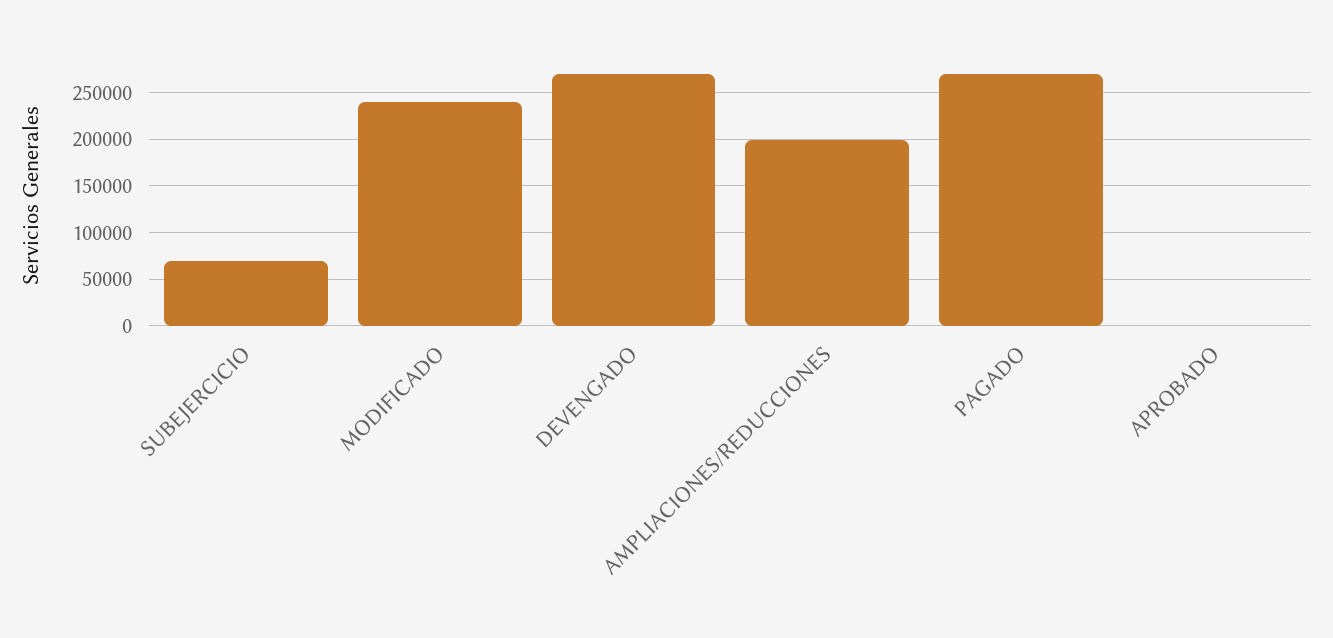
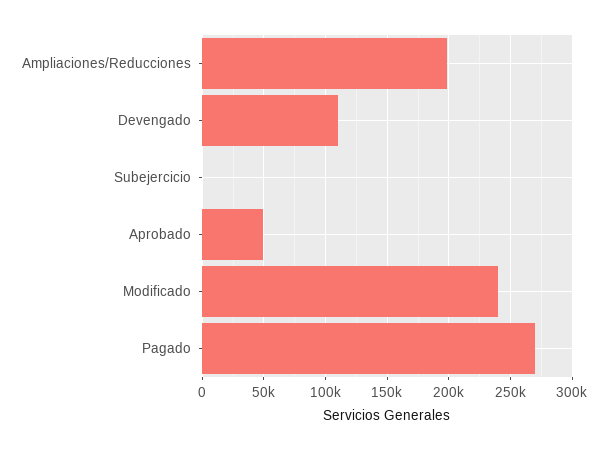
SUBEJERCICIO: 70000 -> 0
DEVENGADO: 270000 -> 110000
APROBADO: 0 -> 50000

